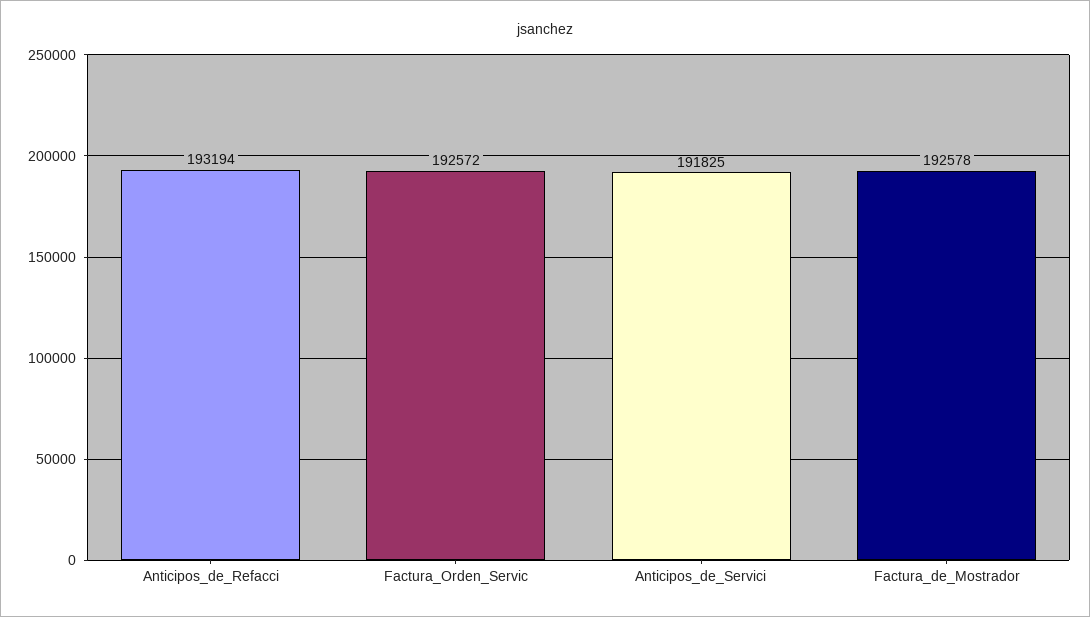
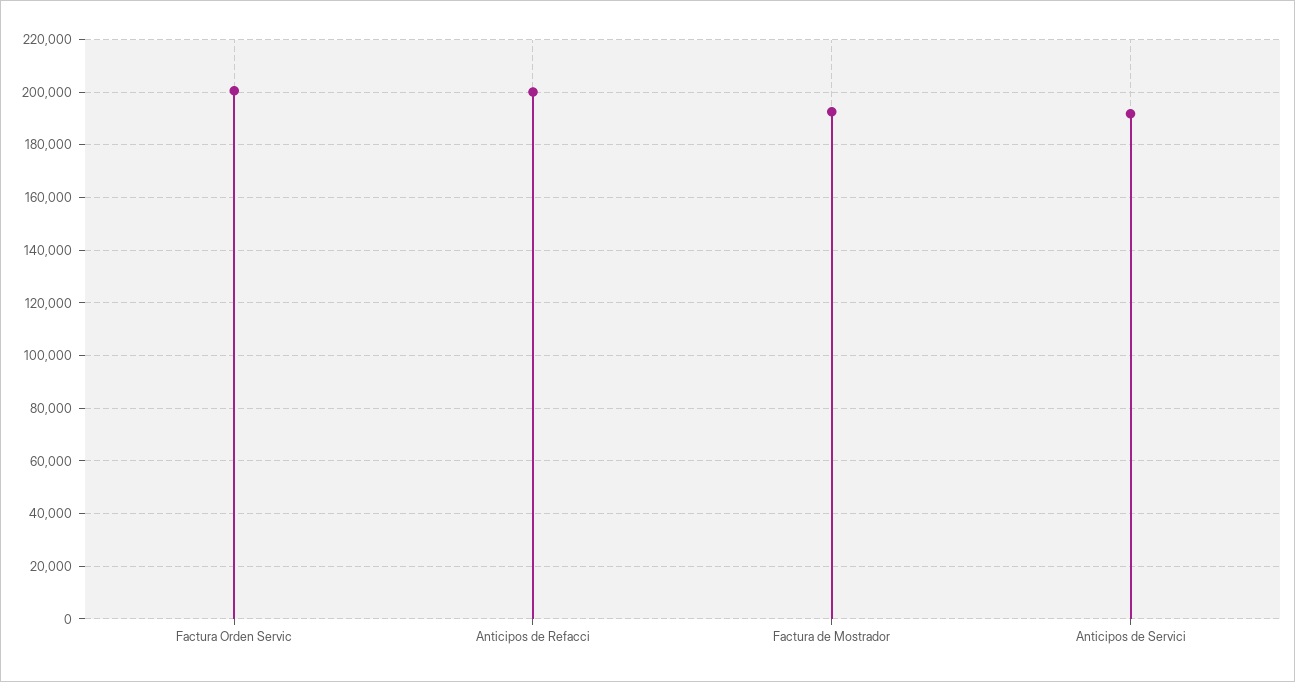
Anticipos_de_Refacci: 193194 -> 200000
Factura_Orden_Servic: 192572 -> 200000

